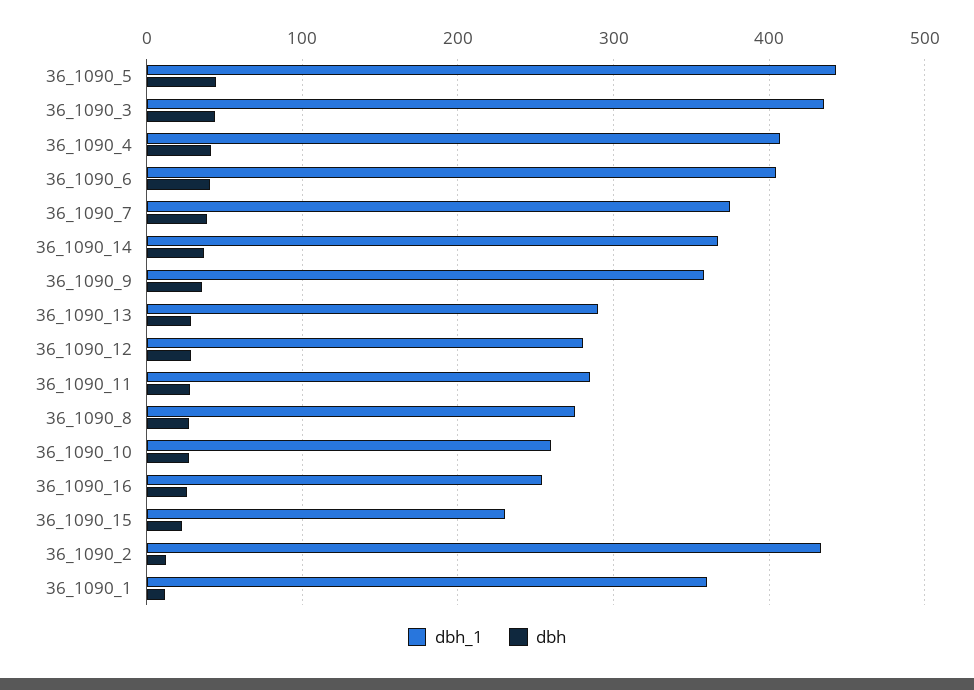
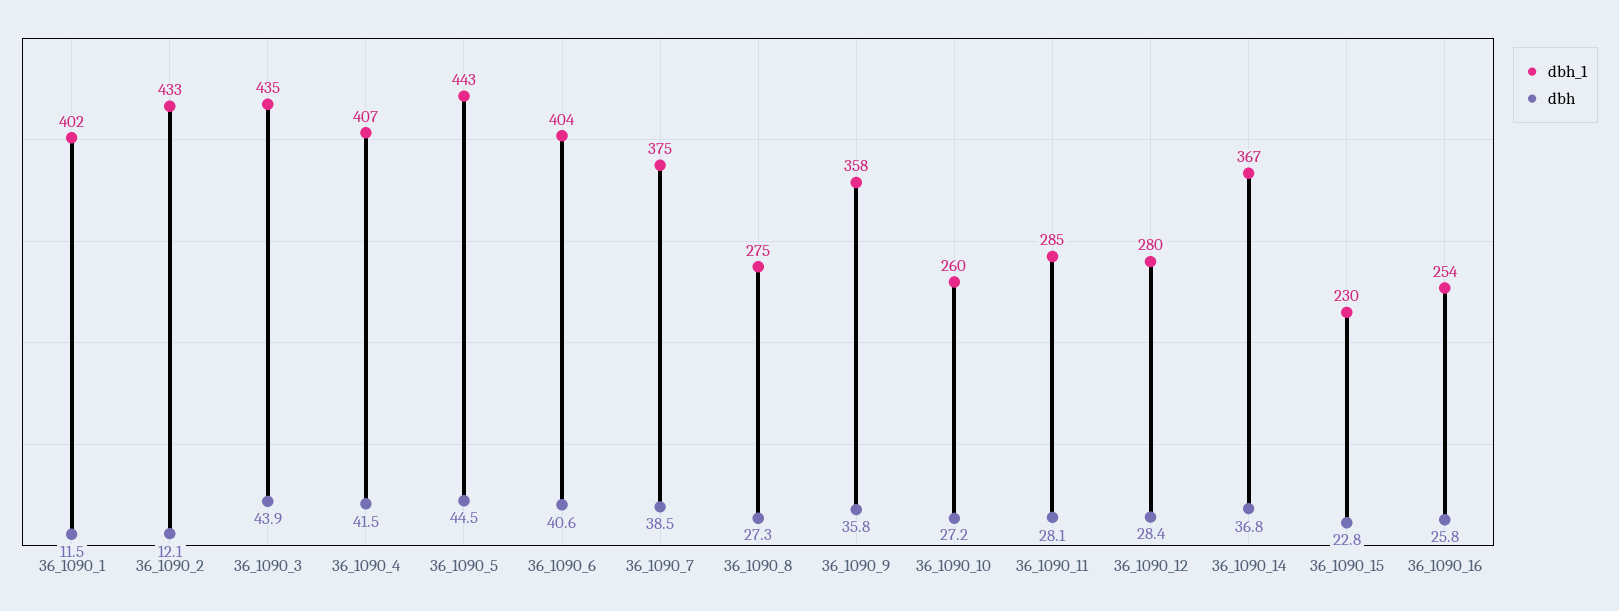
dbh_1, 36_1090_13: 290 -> none
dbh, 36_1090_13: 30 -> none
dbh_1, 36_1090_1: 360 -> 402

